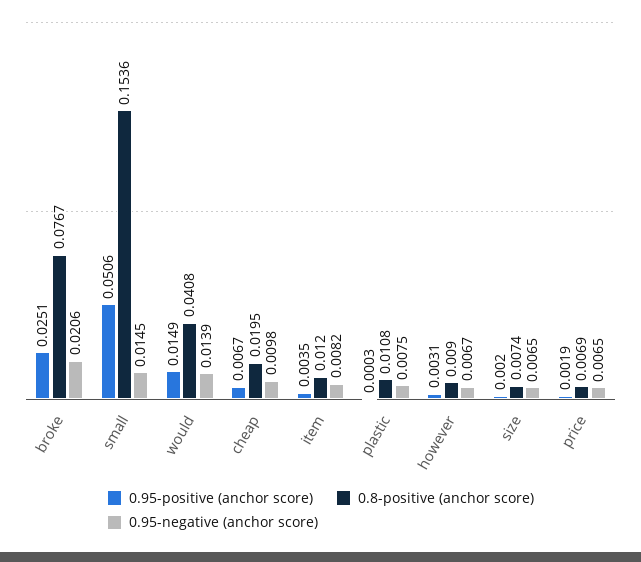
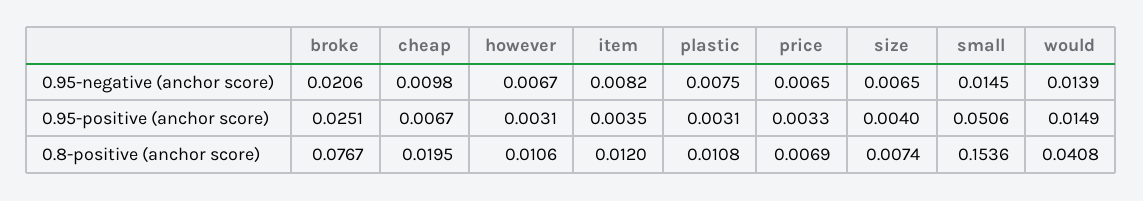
0.95-positive (anchor score), plastic: 0.0003 -> 0.0031
0.8-positive (anchor score), however: 0.009 -> 0.0106
0.95-positive (anchor score), size: 0.002 -> 0.004
0.95-positive (anchor score), price: 0.0019 -> 0.0033

